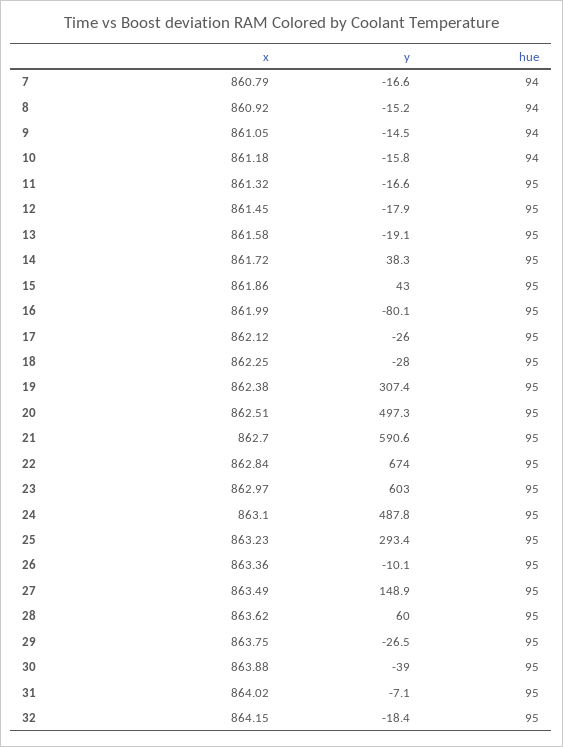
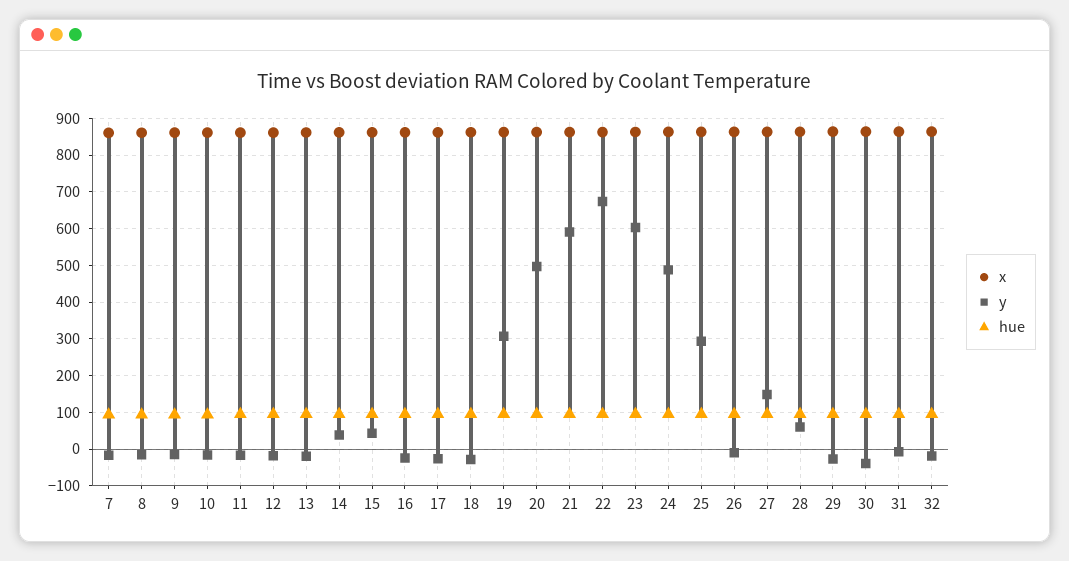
y, 16: -80.1 -> -20

